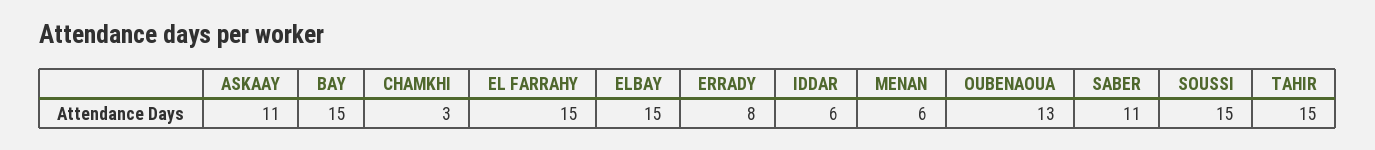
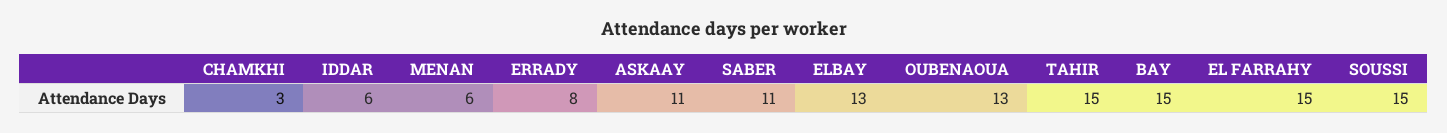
ELBAY: 15 -> 13

